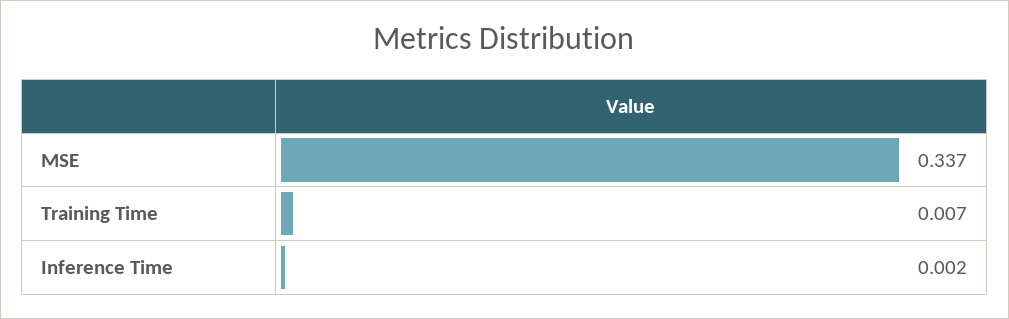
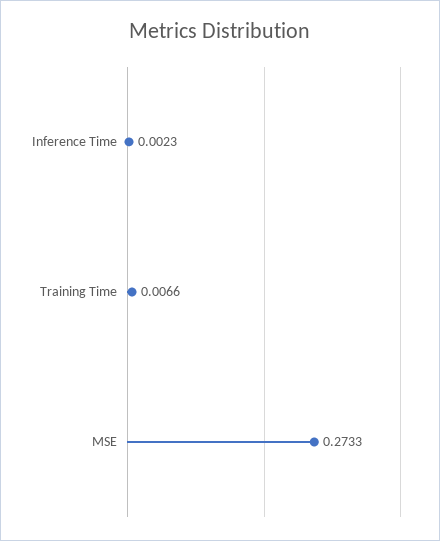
MSE: 0.337 -> 0.2733

